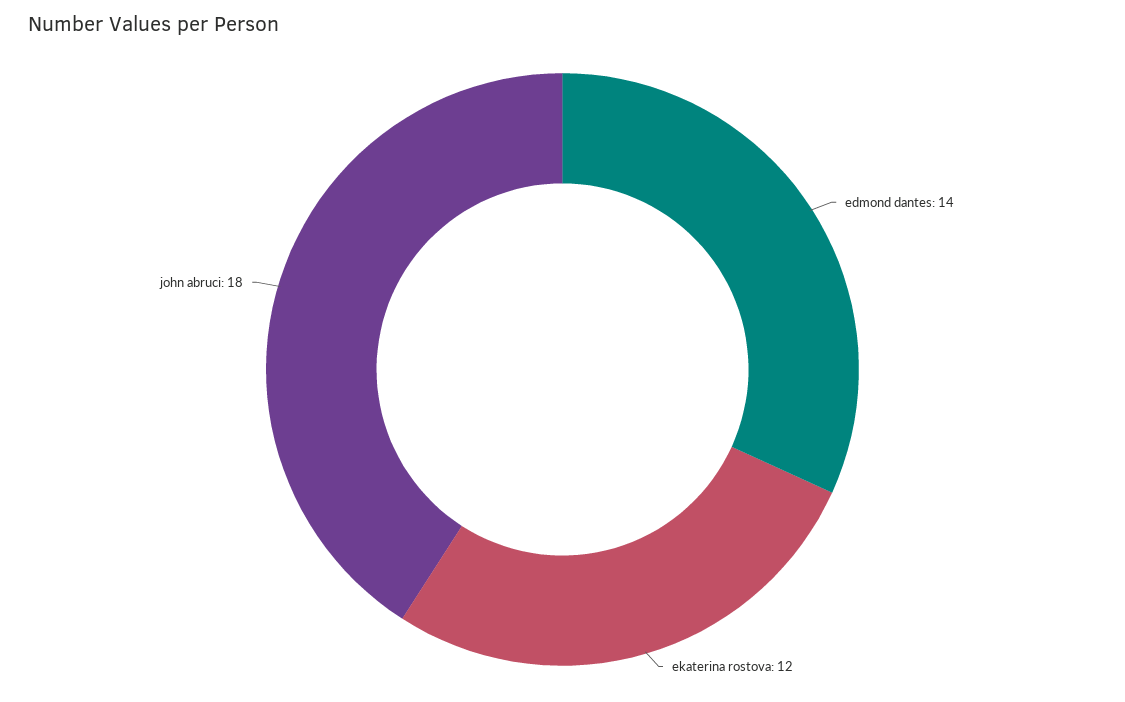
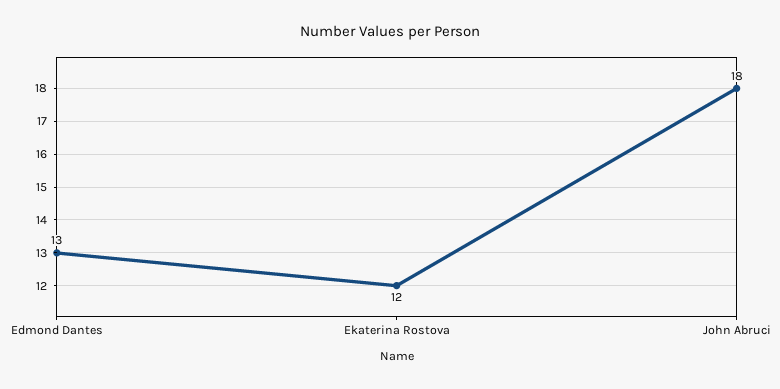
edmond dantes: 14 -> 13

